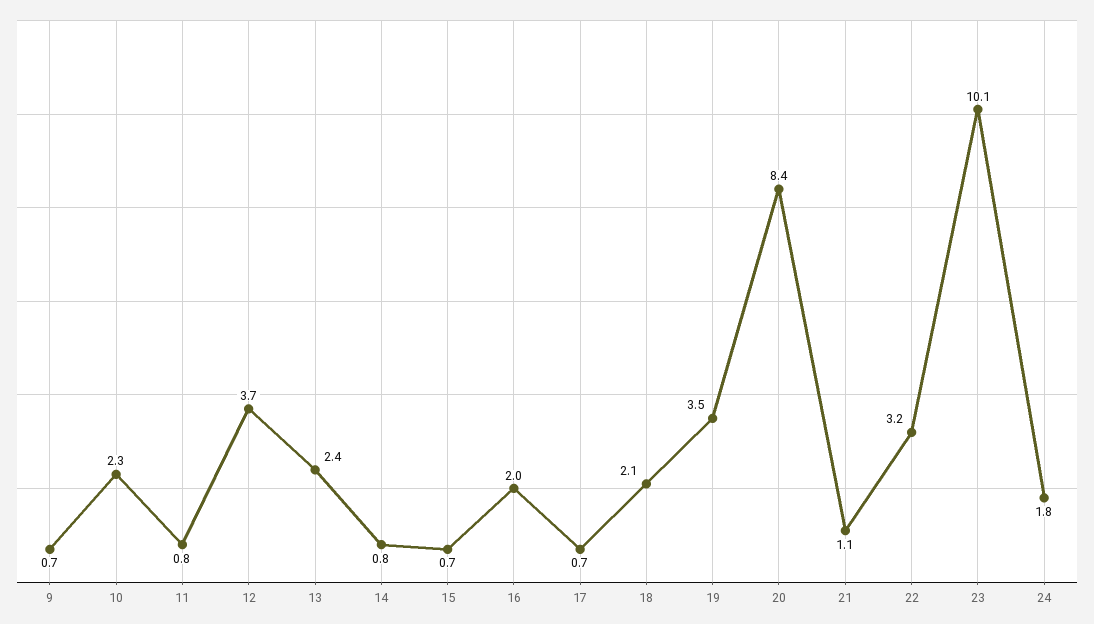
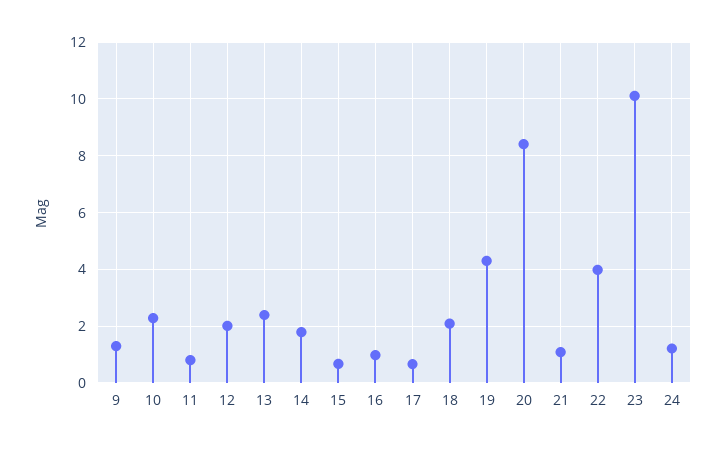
9: 0.7 -> 1.25
12: 3.7 -> 2
14: 0.8 -> 1.75
16: 2 -> 1
19: 3.5 -> 4.25
22: 3.2 -> 4
24: 1.8 -> 1.25

